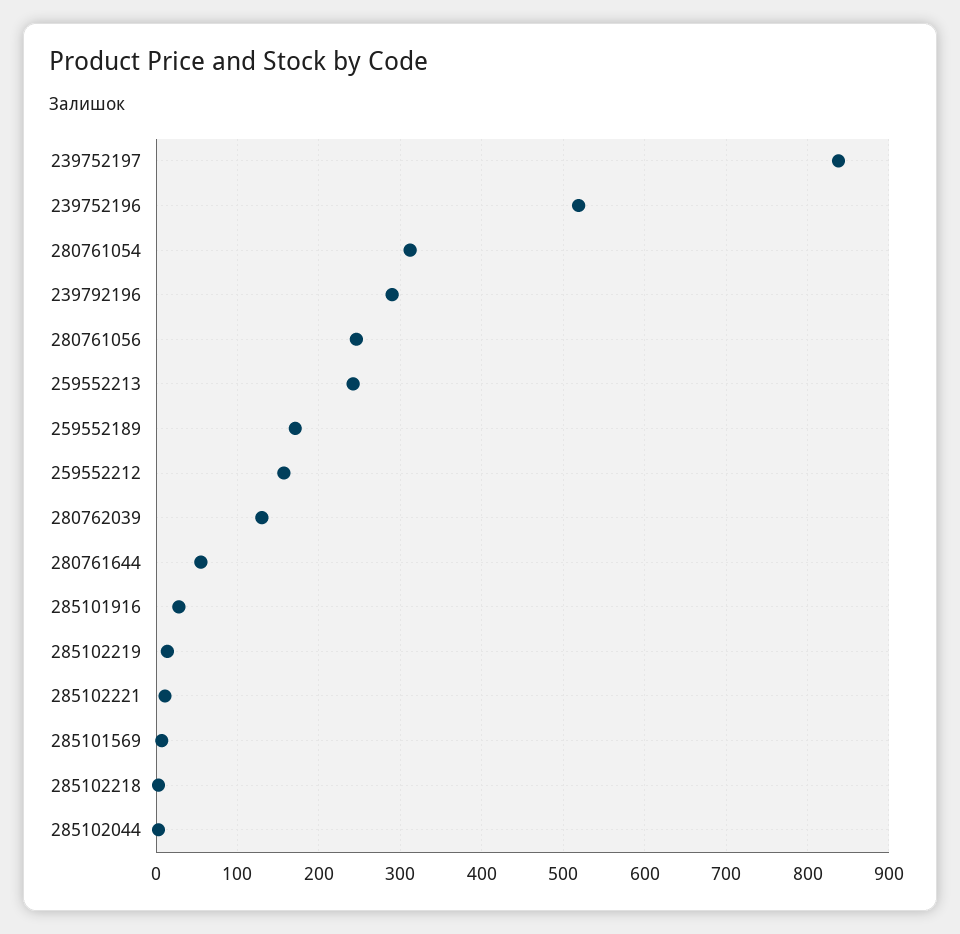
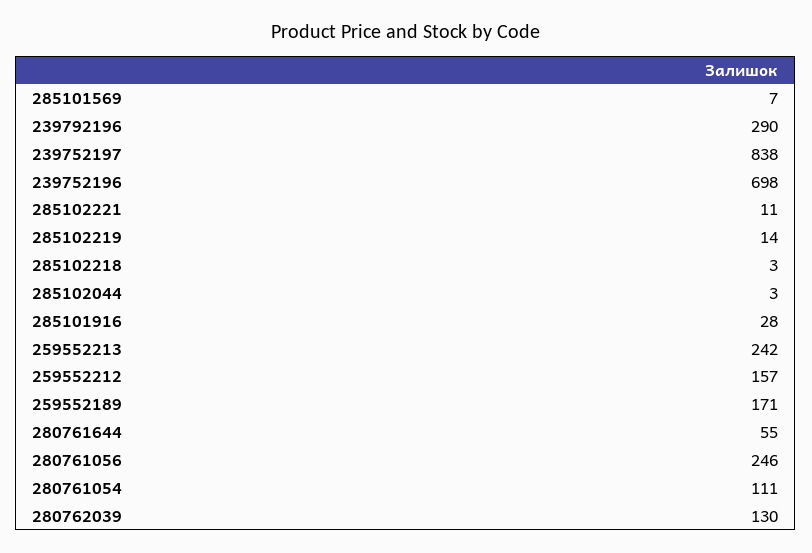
239752196: 520 -> 698
280761054: 310 -> 111

